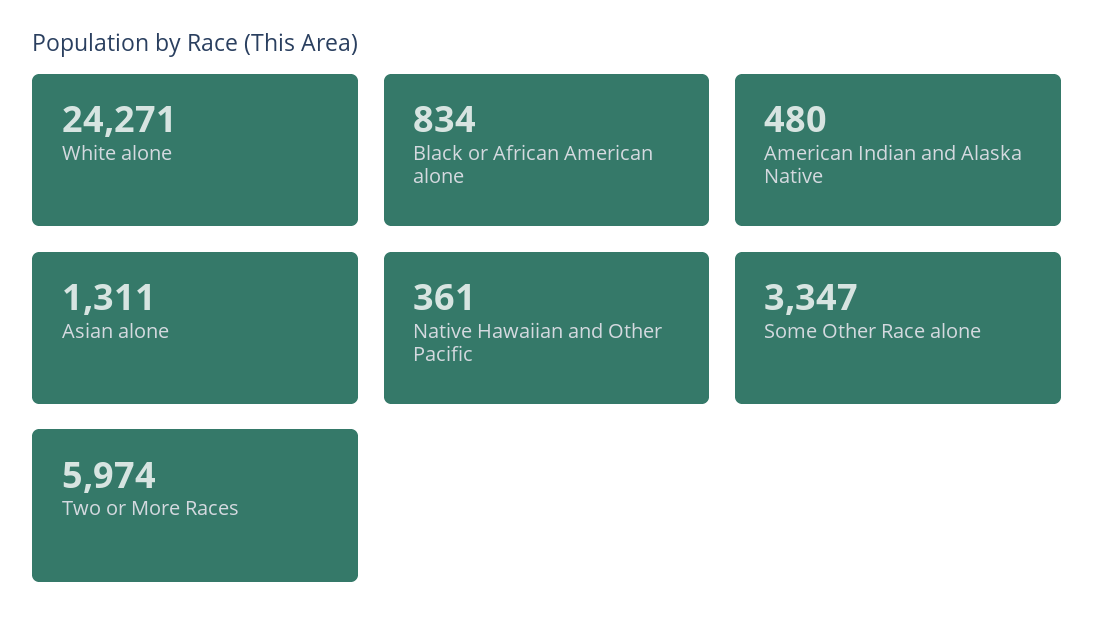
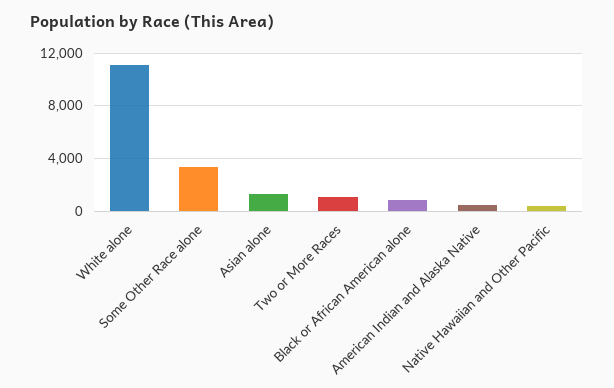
White alone: 24271 -> 11000
Two or More Races: 5974 -> 1000

